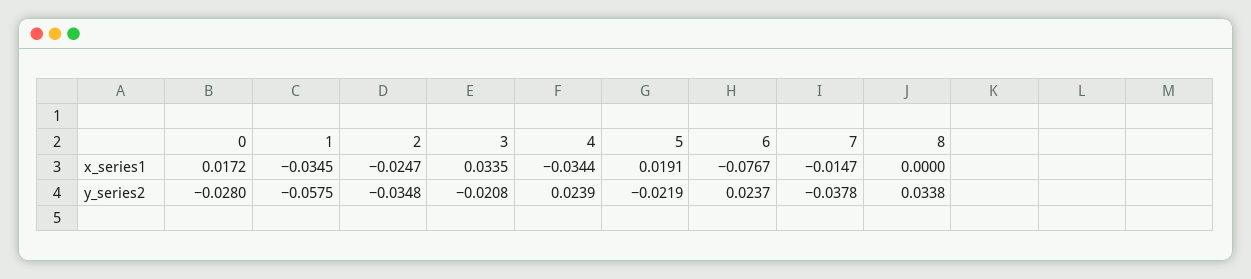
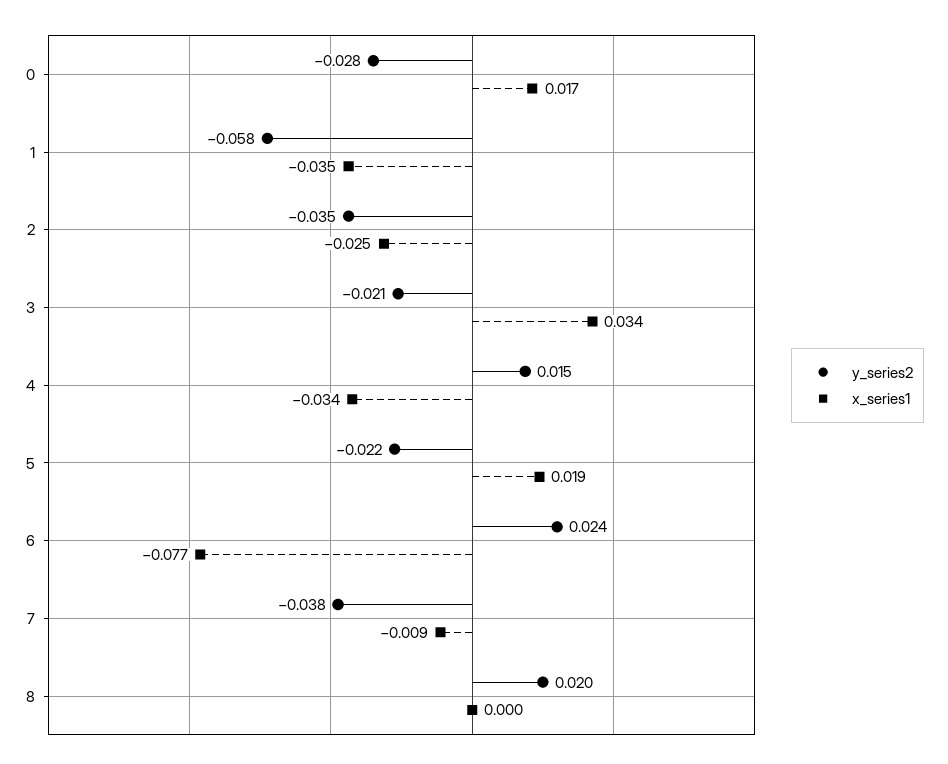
x_series1, 7: -0.0147 -> -0.009
y_series2, 4: 0.0239 -> 0.015
y_series2, 8: 0.0338 -> 0.02

